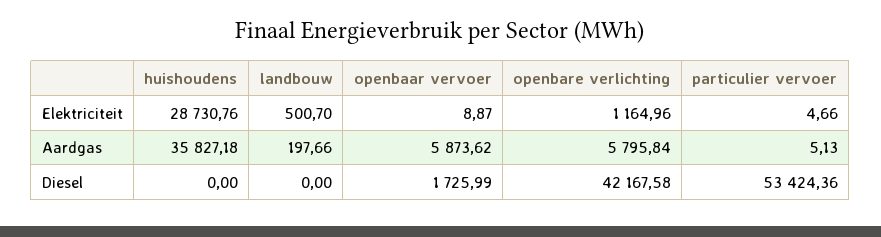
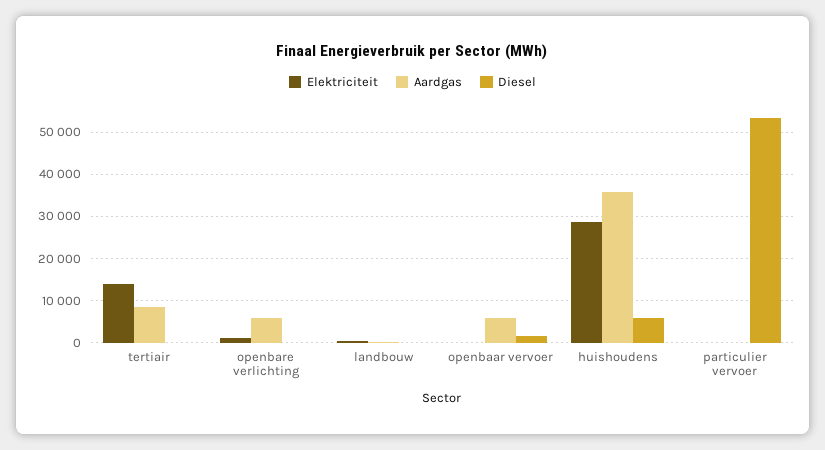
Diesel, huishoudens: 0 -> 6000
Diesel, openbare verlichting: 42167.58 -> 0
Elektriciteit, tertiair: none -> 14000
Aardgas, tertiair: none -> 8000
Diesel, tertiair: none -> 0

